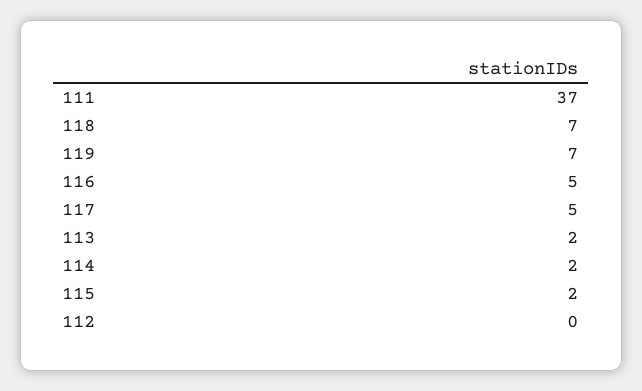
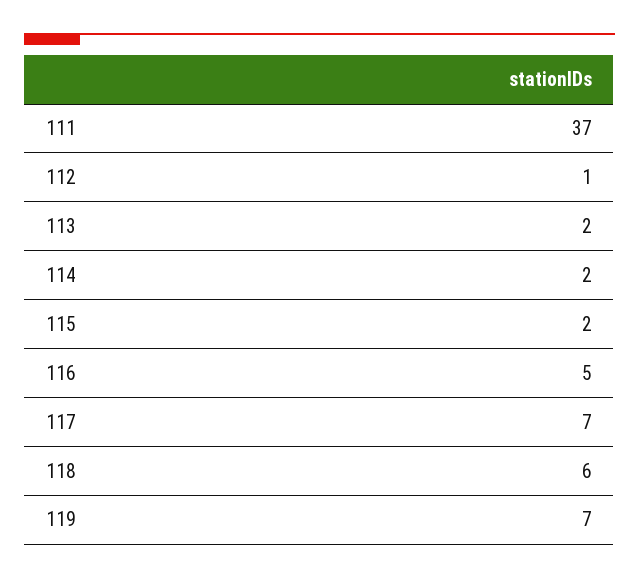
118: 7 -> 6
117: 5 -> 7
112: 0 -> 1

